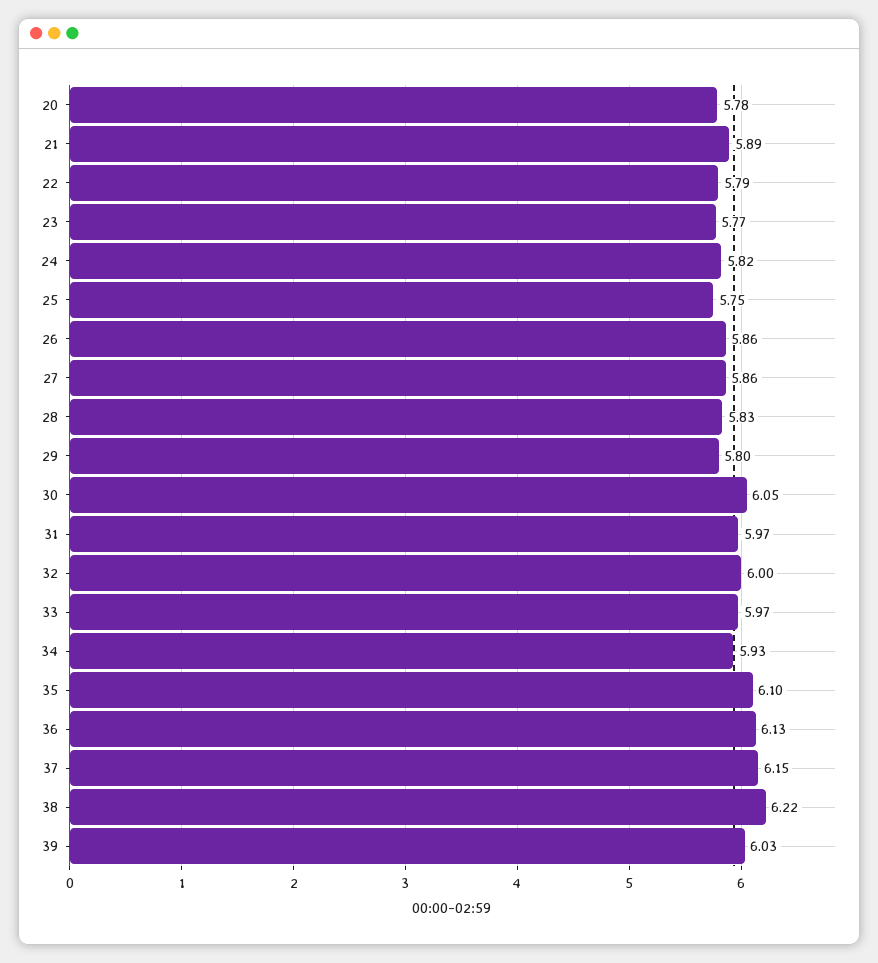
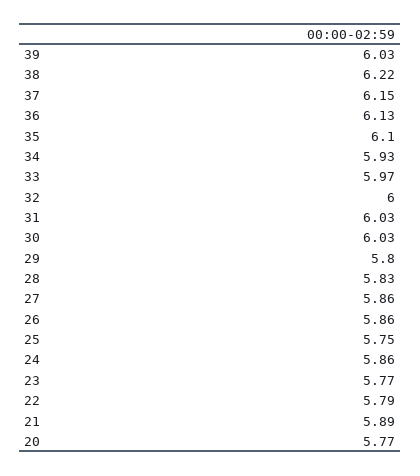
20: 5.78 -> 5.77
24: 5.82 -> 5.86
30: 6.05 -> 6.03
31: 5.97 -> 6.03

